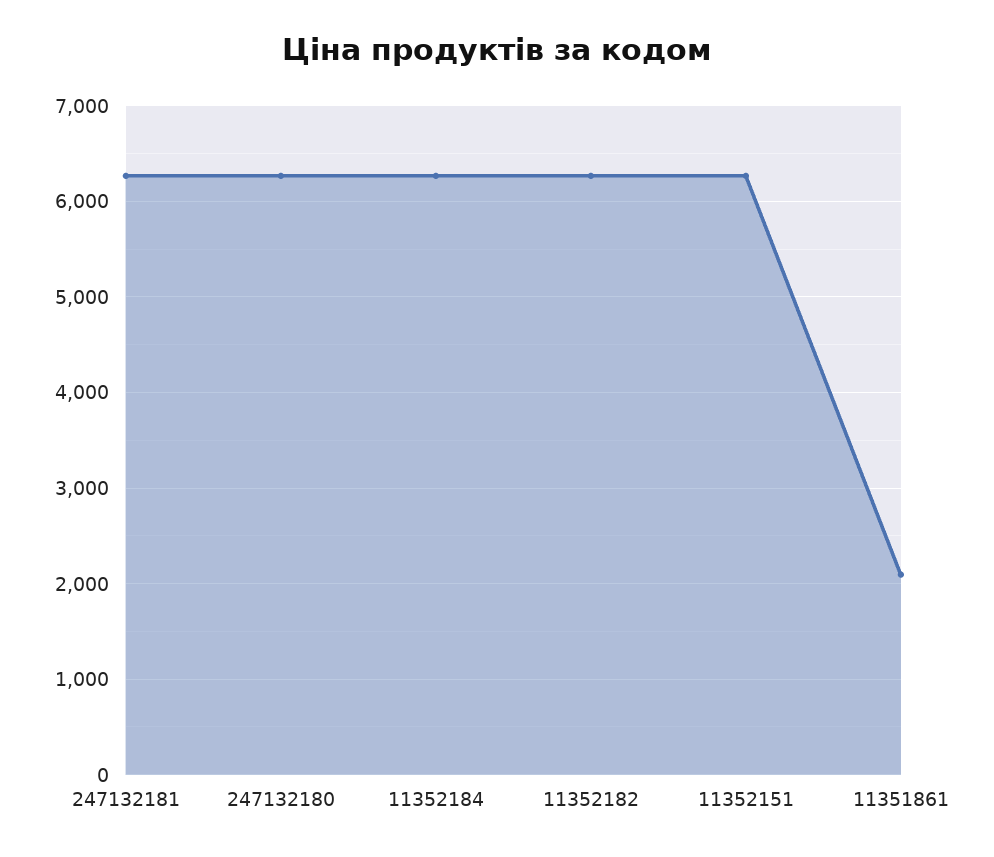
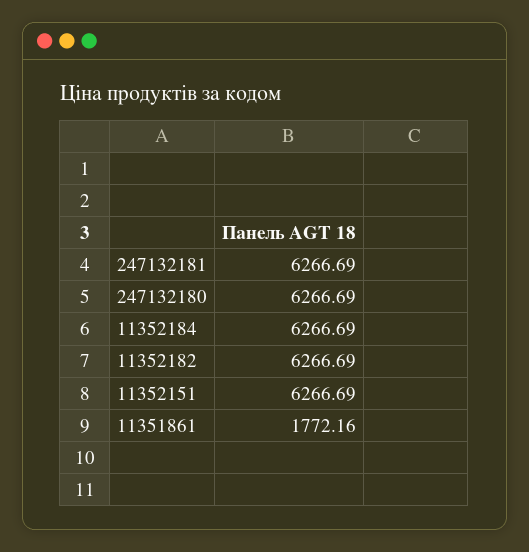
11351861: 2100 -> 1772.16

